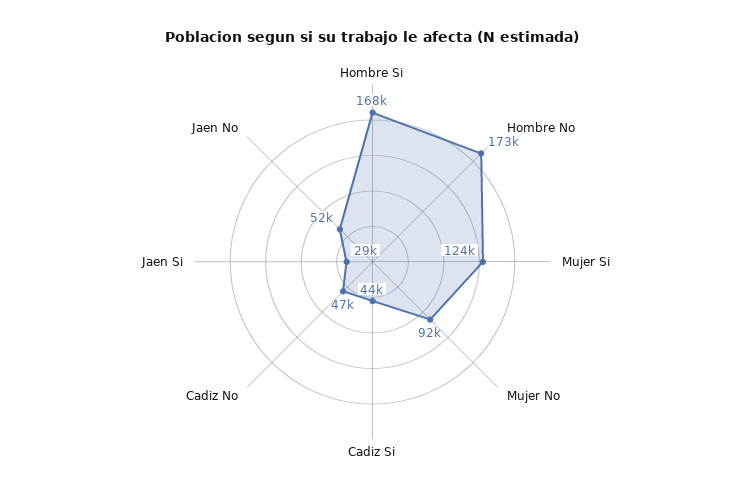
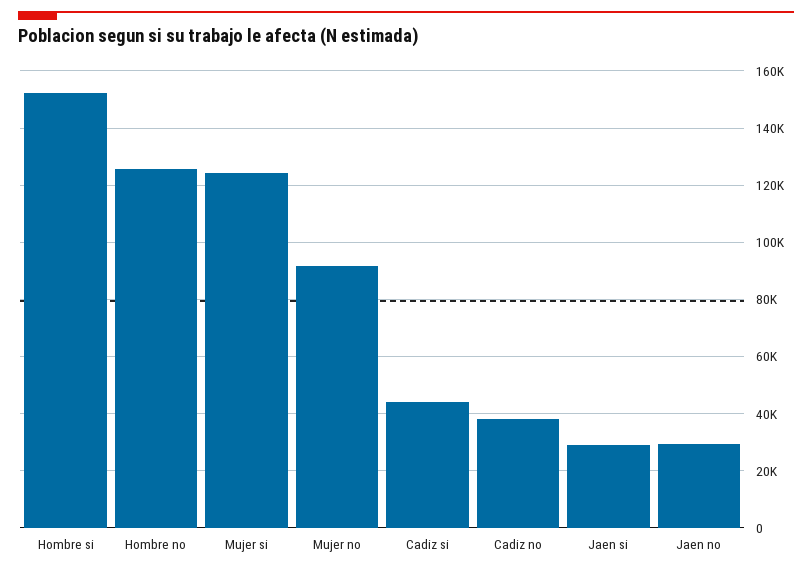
Hombre Si: 168000 -> 152500
Hombre No: 173000 -> 125000
Cadiz No: 47000 -> 37500
Jaen No: 52000 -> 30000

